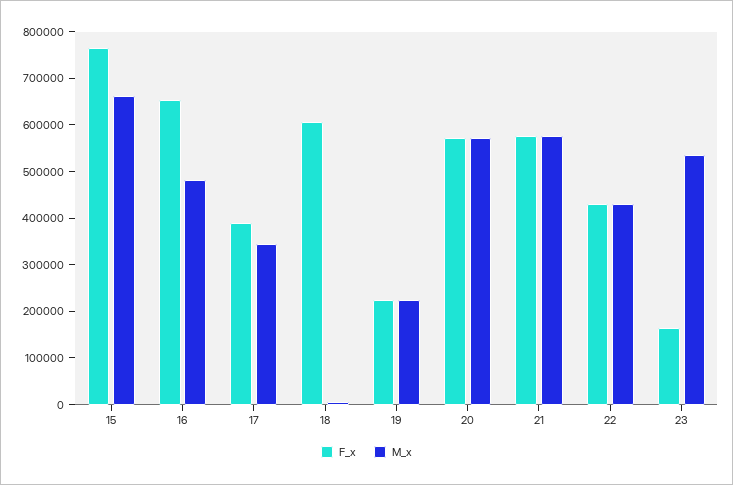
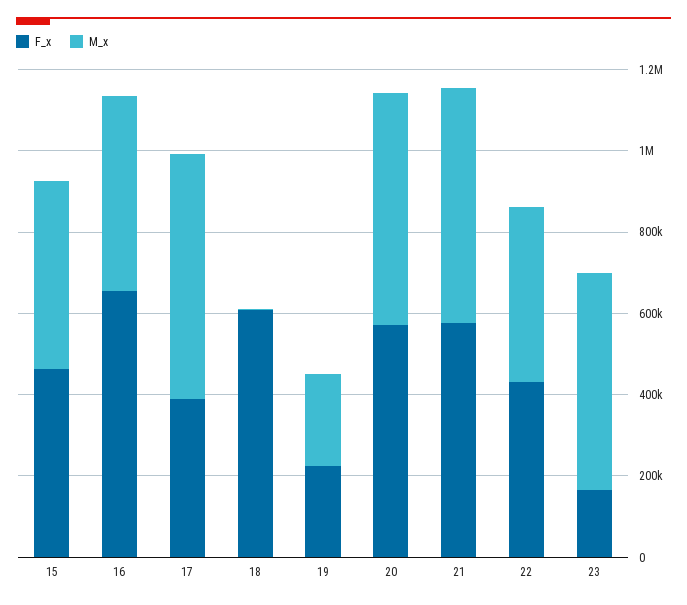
F_x, 15: 760000 -> 450000
M_x, 15: 660000 -> 450000
M_x, 17: 340000 -> 600000

